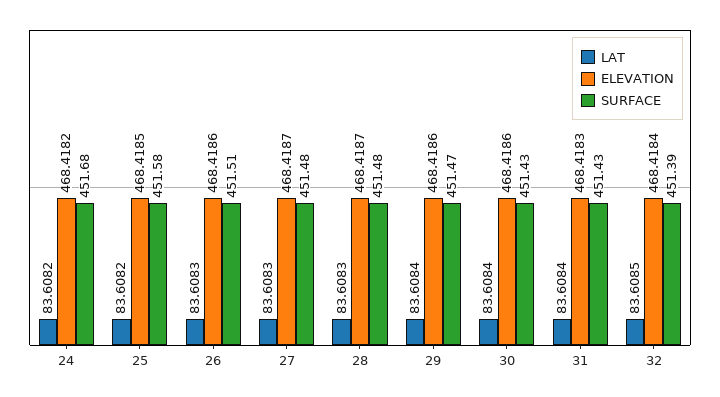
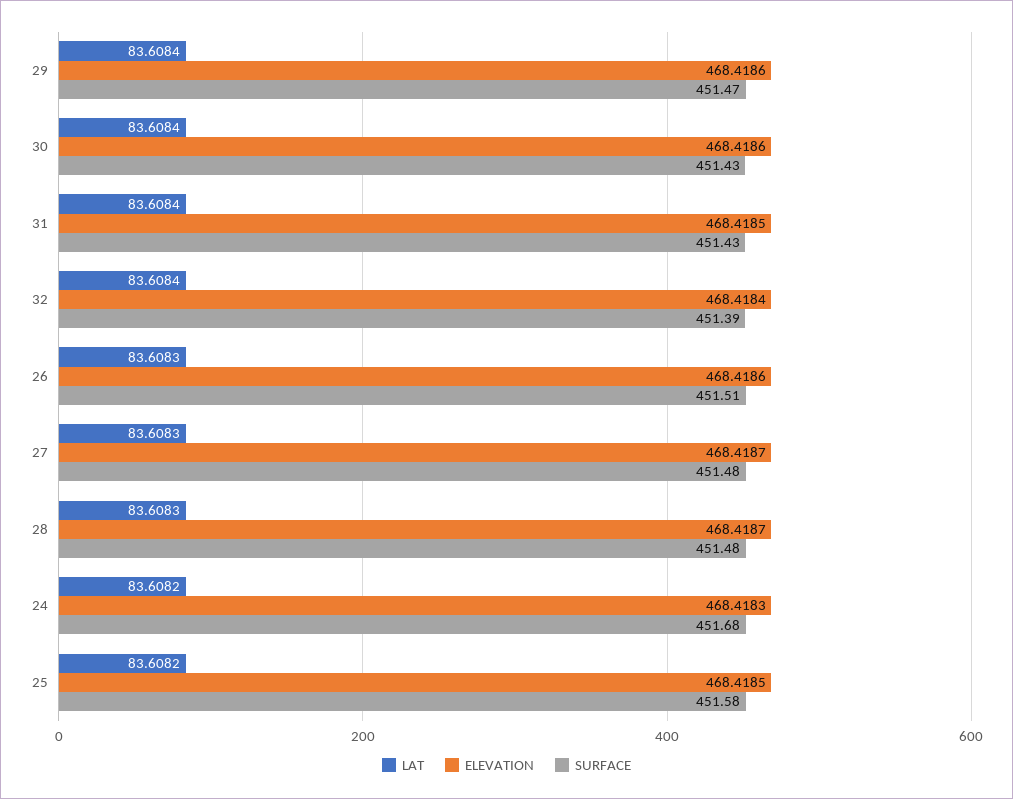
ELEVATION, 24: 468.4182 -> 468.4183
ELEVATION, 31: 468.4183 -> 468.4185
LAT, 32: 83.6085 -> 83.6084

